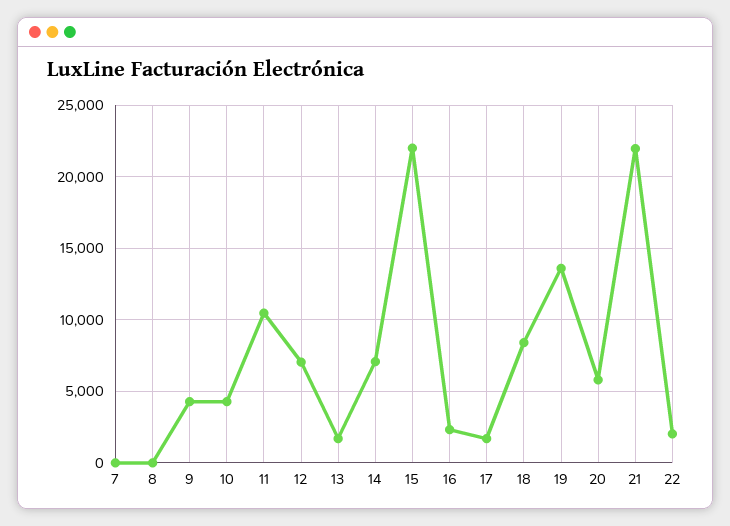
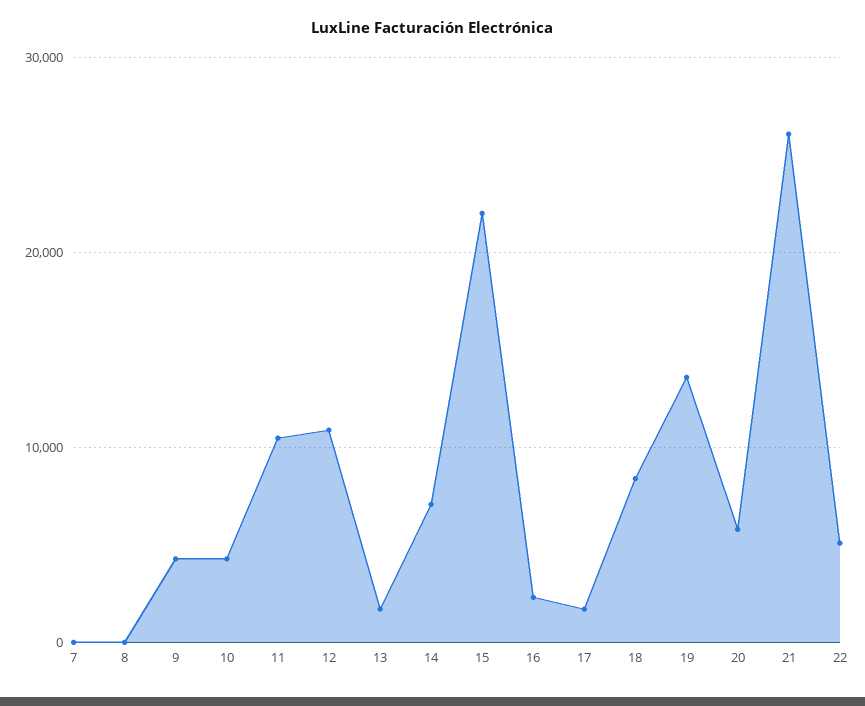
12: 7000 -> 11000
21: 22000 -> 26000
22: 2000 -> 5000

